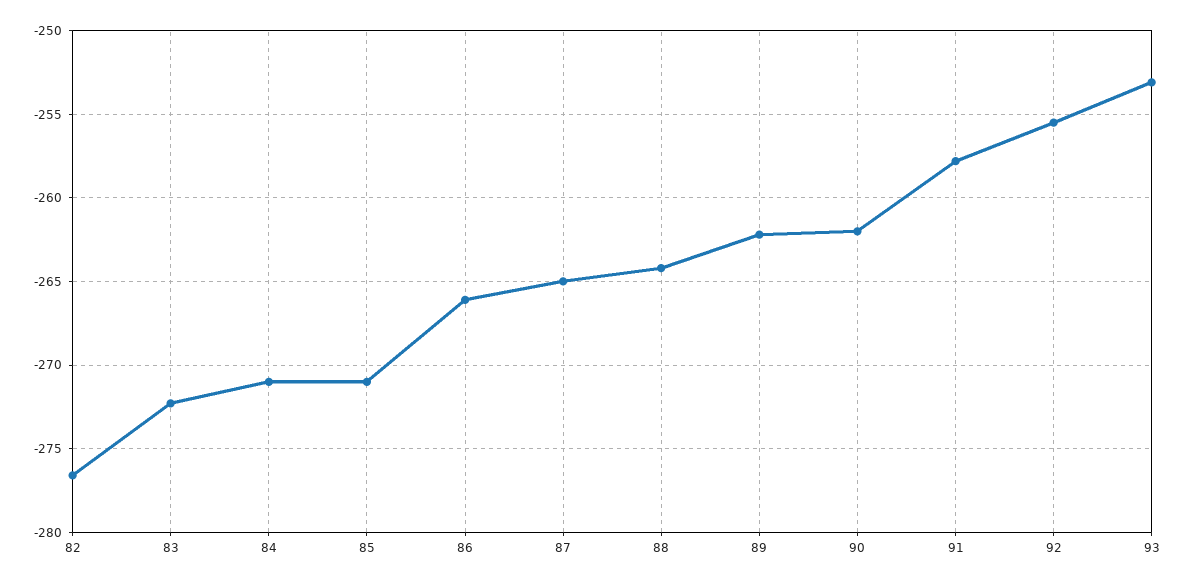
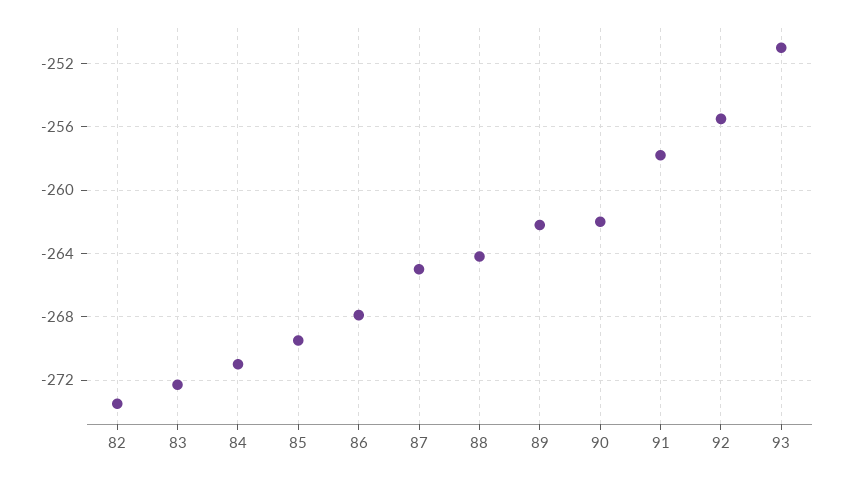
82: -276.5 -> -273.5
85: -271 -> -269.5
86: -266 -> -268
93: -253 -> -251

